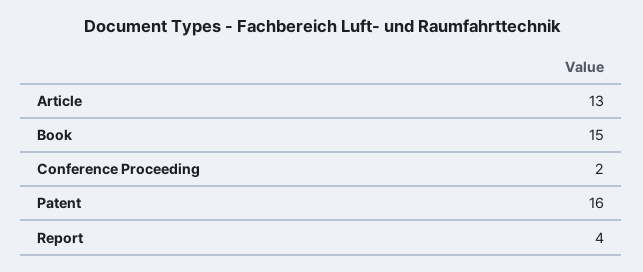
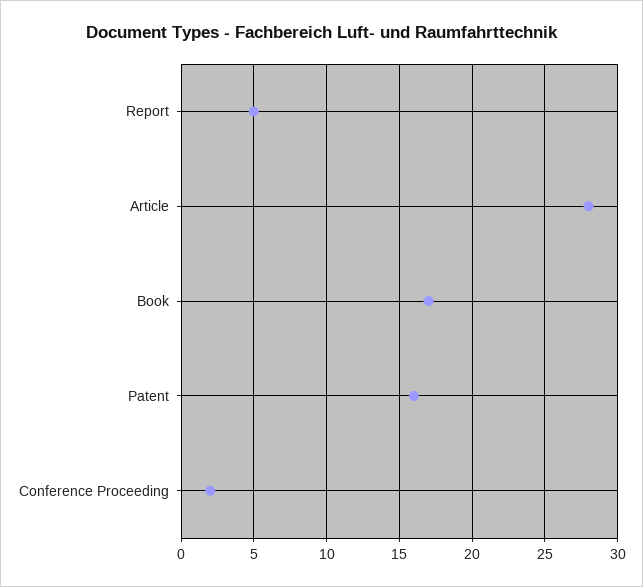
Article: 13 -> 28
Book: 15 -> 17
Report: 4 -> 5

